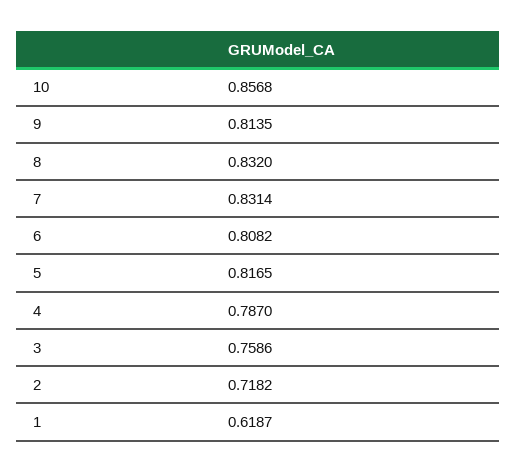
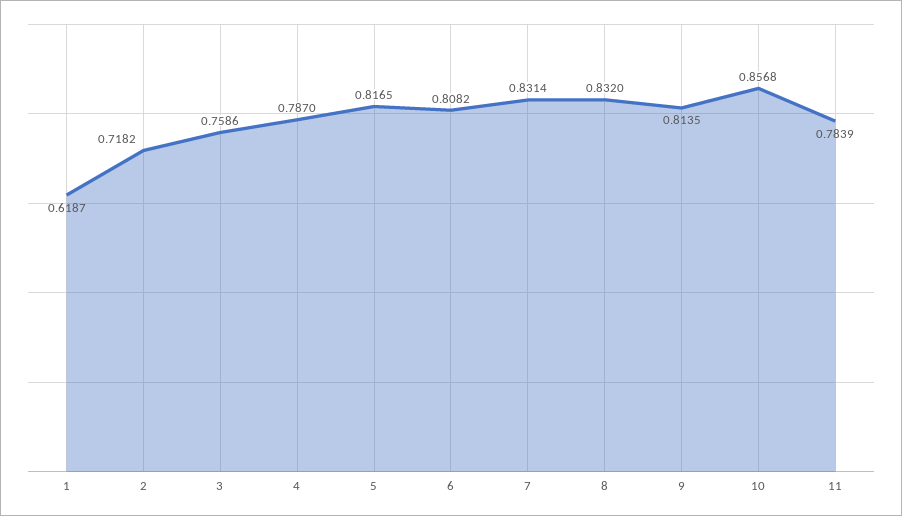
11: none -> 0.7839

